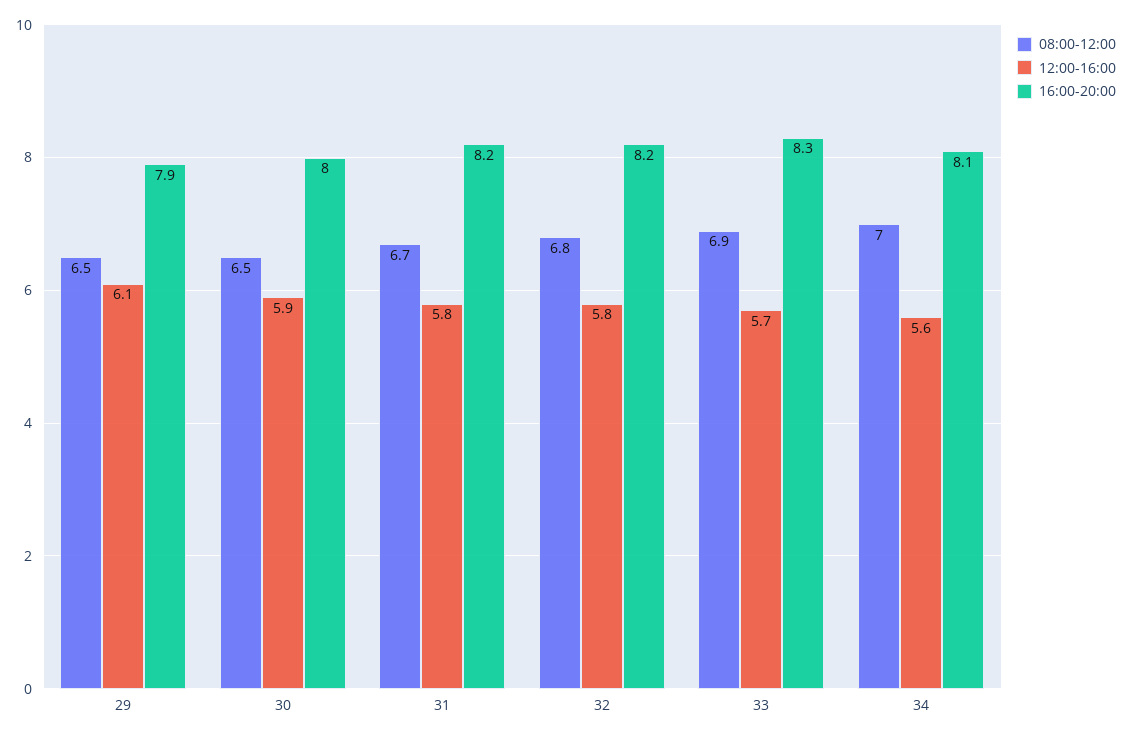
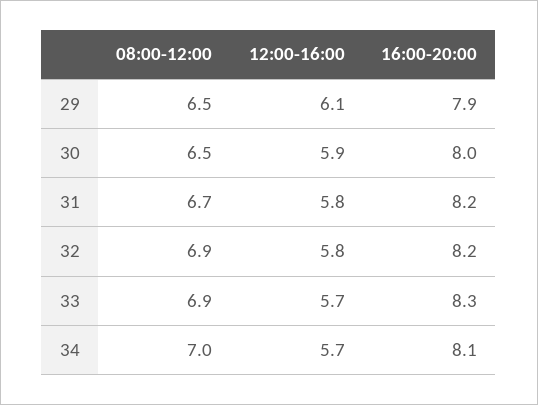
08:00-12:00, 32: 6.8 -> 6.9
12:00-16:00, 34: 5.6 -> 5.7

